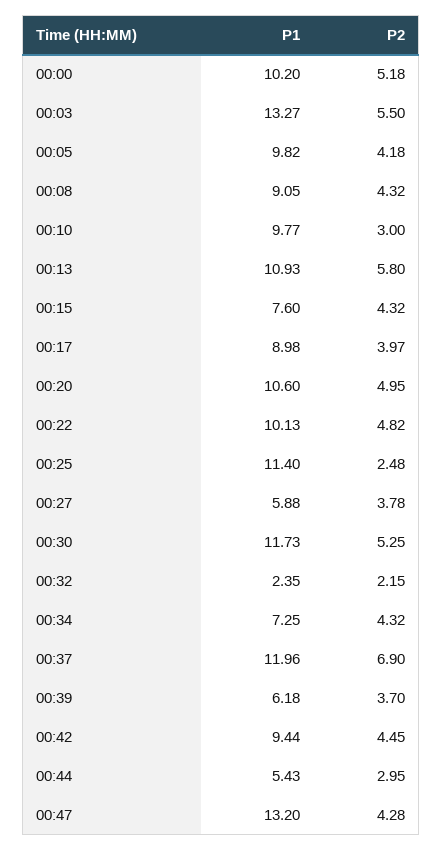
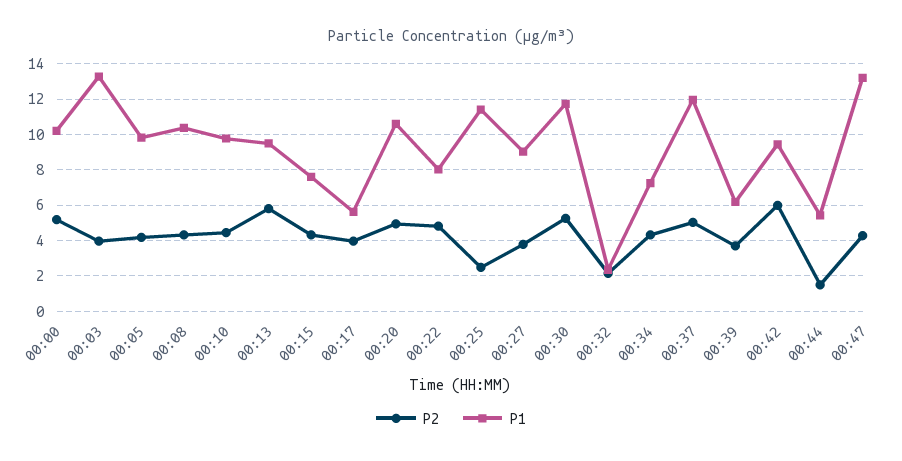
P2, 00:03: 5.5 -> 4
P1, 00:08: 9.05 -> 10.5
P2, 00:10: 3 -> 4.5
P1, 00:13: 10.93 -> 9.5
P1, 00:17: 8.98 -> 5.5
P1, 00:22: 10.13 -> 8
P1, 00:27: 5.88 -> 9
P2, 00:37: 6.9 -> 5
P2, 00:42: 4.45 -> 6
P2, 00:44: 2.95 -> 1.5

